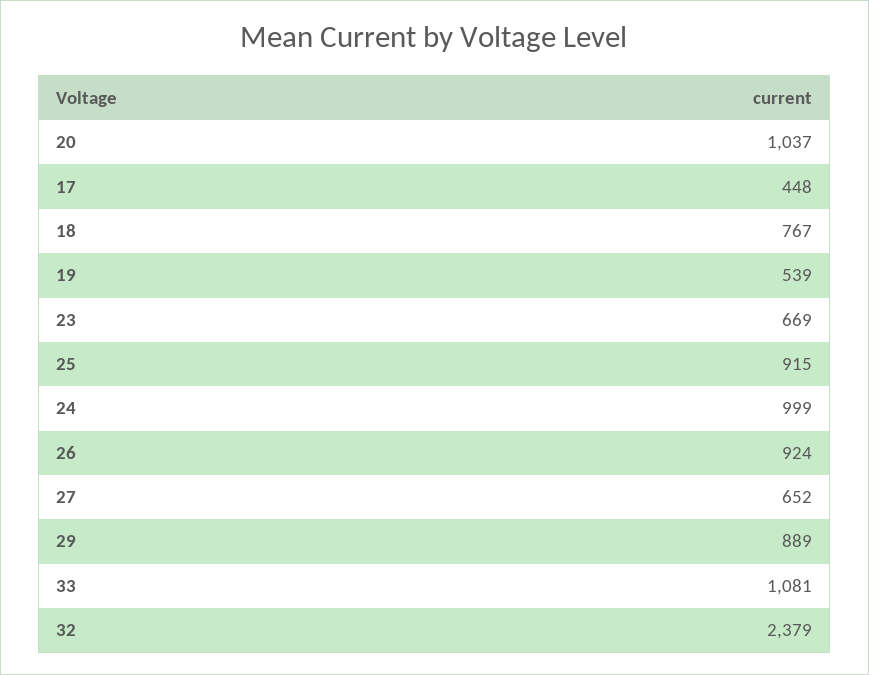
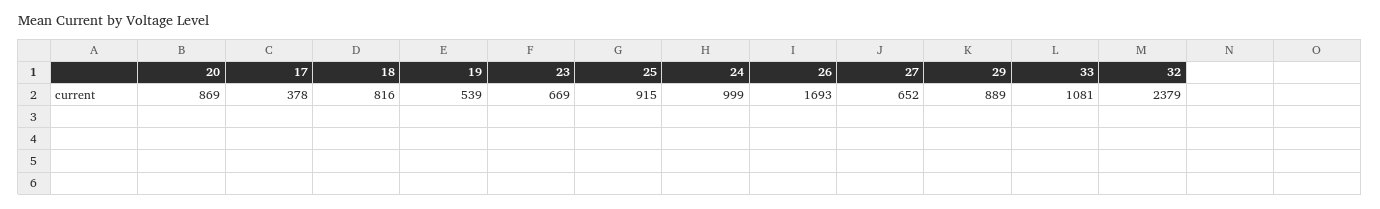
20: 1037 -> 869
17: 448 -> 378
18: 767 -> 816
26: 924 -> 1693

